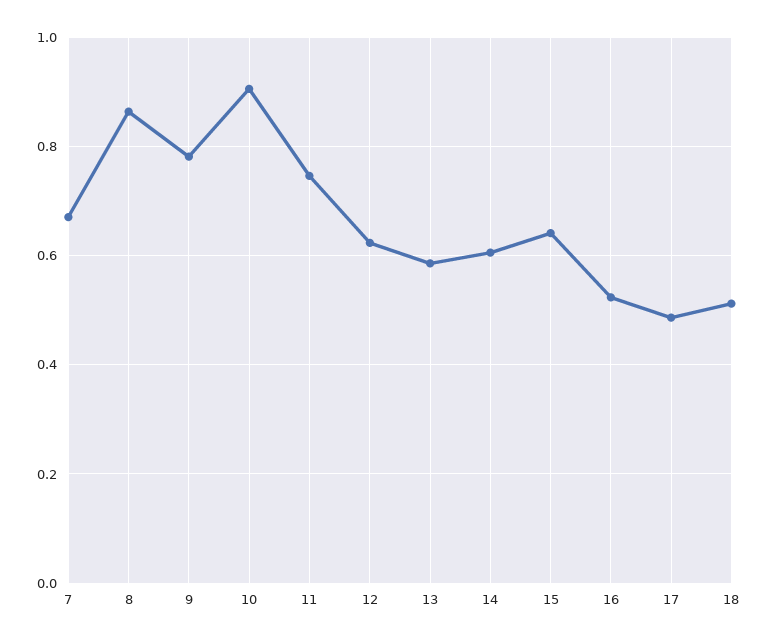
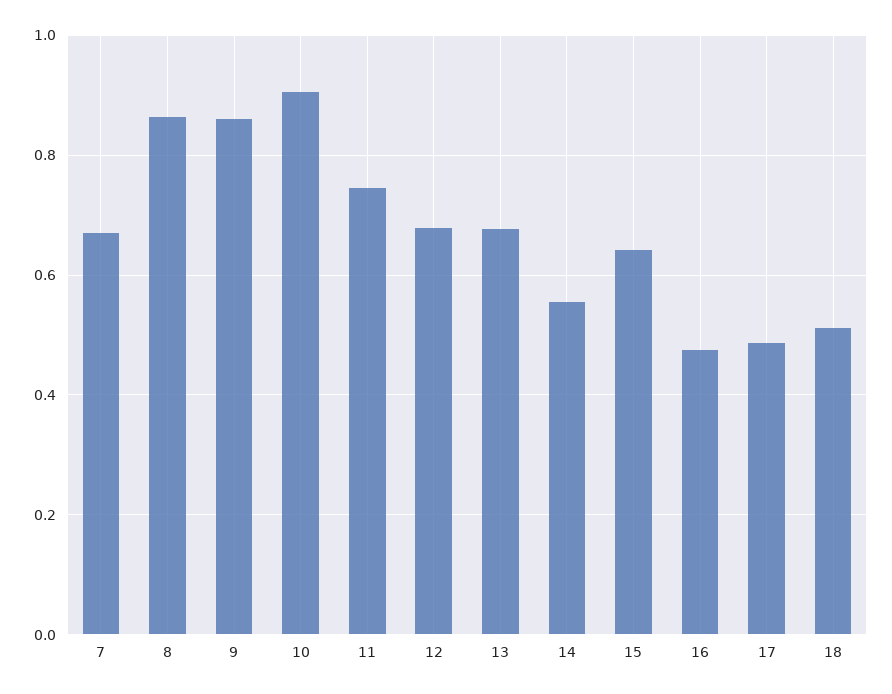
9: 0.78 -> 0.86
12: 0.62 -> 0.68
13: 0.58 -> 0.68
14: 0.6 -> 0.56
16: 0.52 -> 0.48

